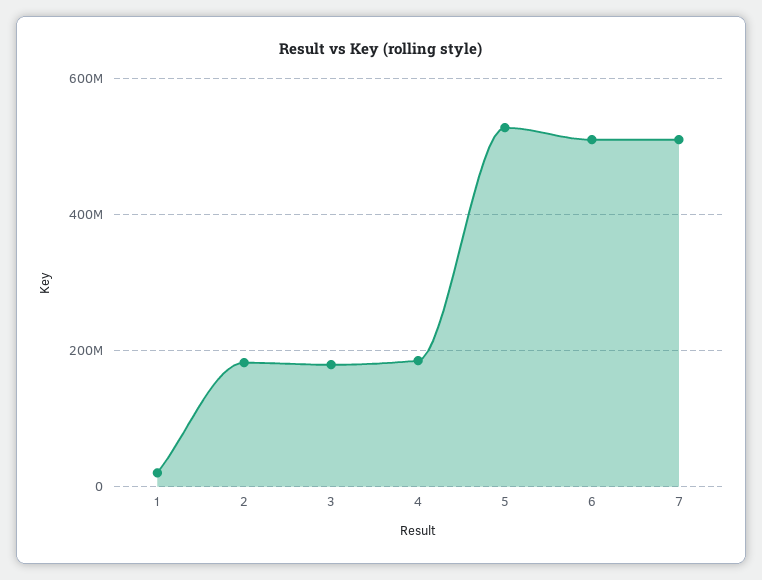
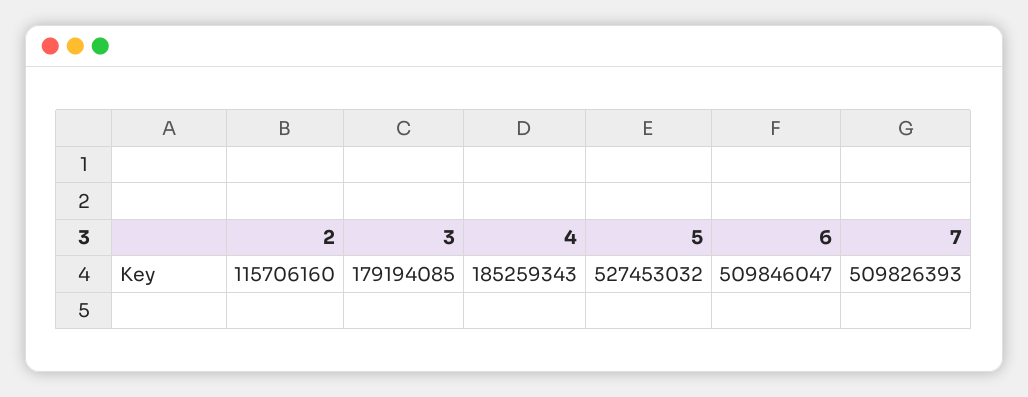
1: 20000000 -> none
2: 180000000 -> 115706160

